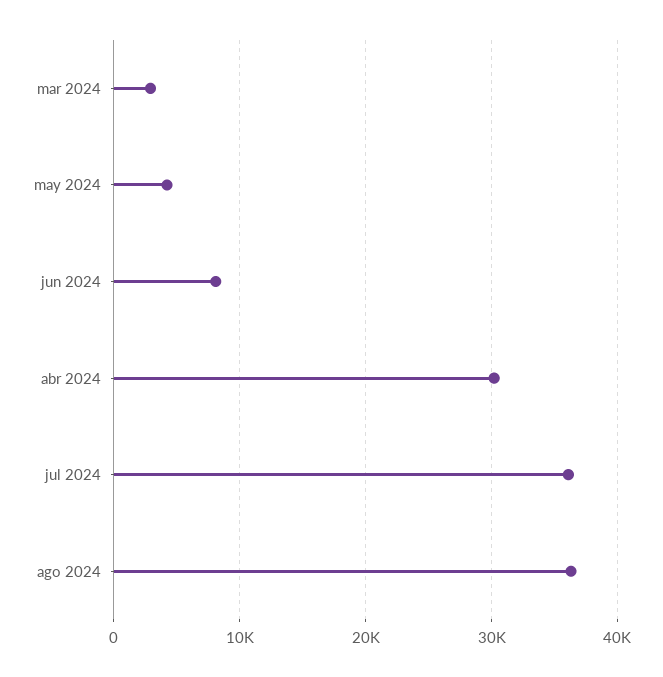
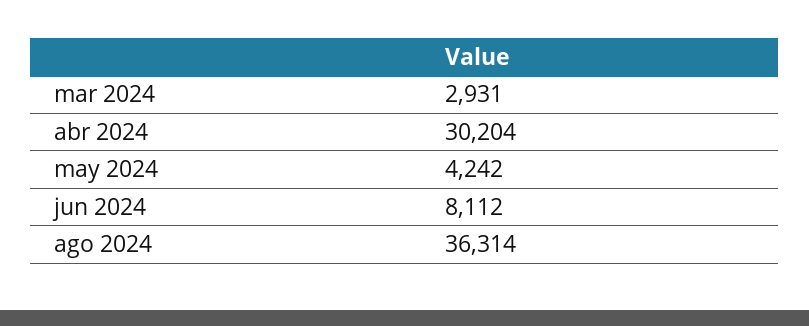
jul 2024: 36000 -> none

